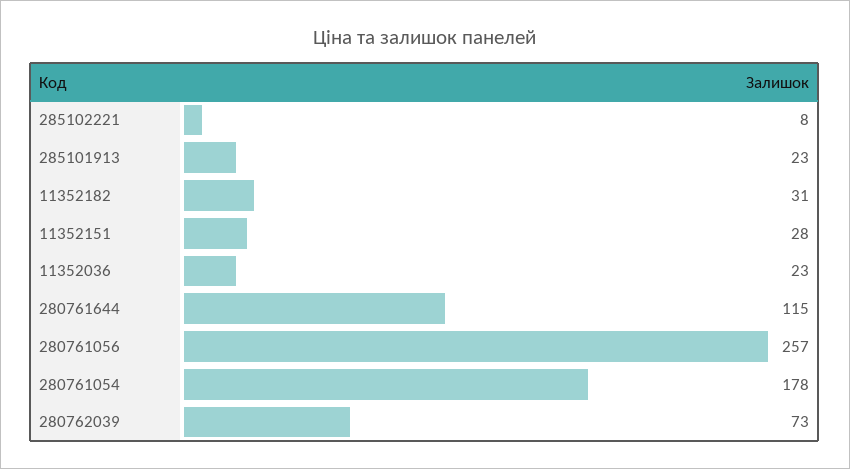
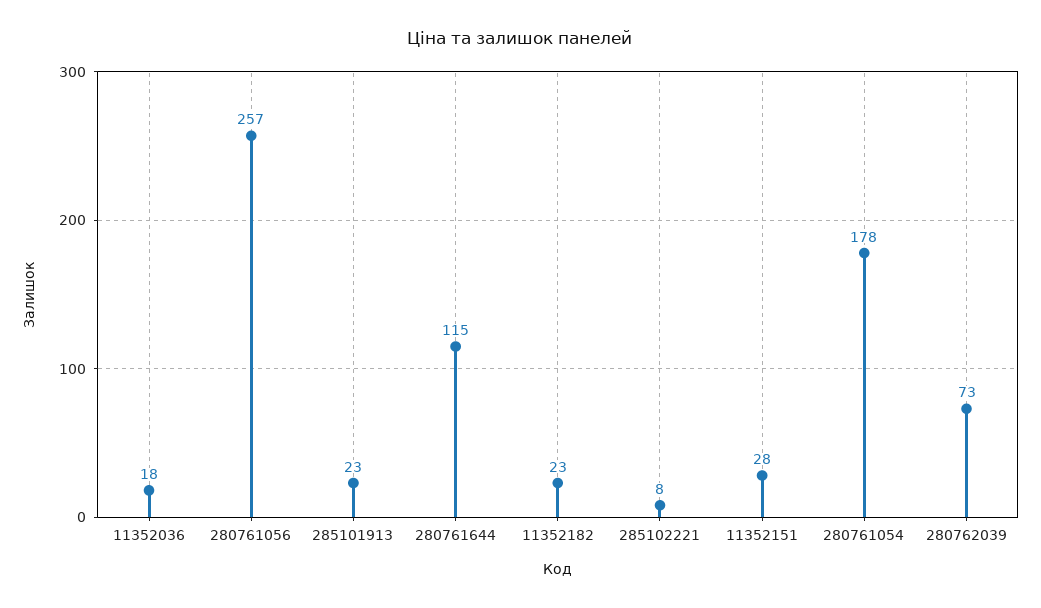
11352182: 31 -> 23
11352036: 23 -> 18

